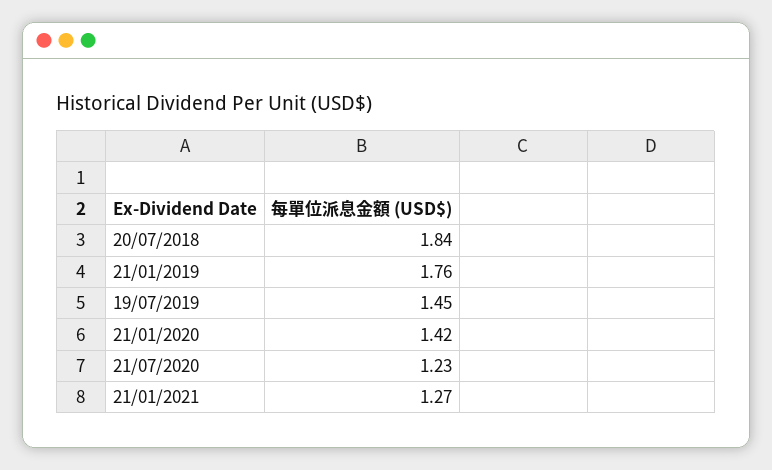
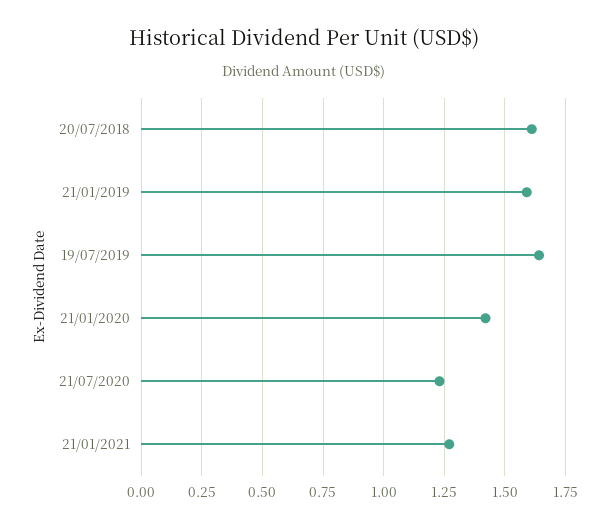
20/07/2018: 1.84 -> 1.6
21/01/2019: 1.76 -> 1.6
19/07/2019: 1.45 -> 1.65

